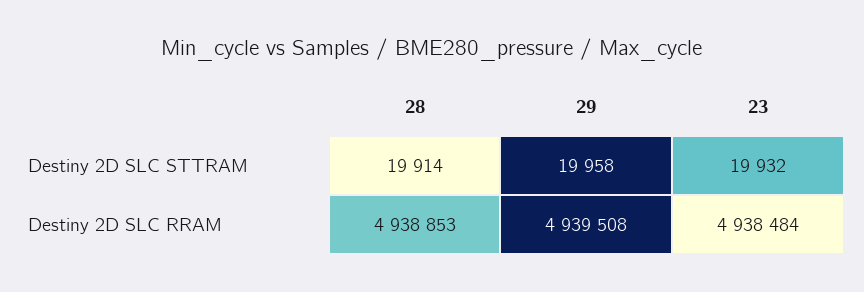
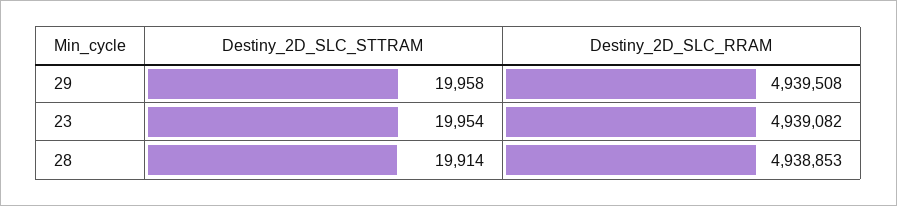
23, Destiny 2D SLC STTRAM: 19932 -> 19954
23, Destiny 2D SLC RRAM: 4938484 -> 4939082

